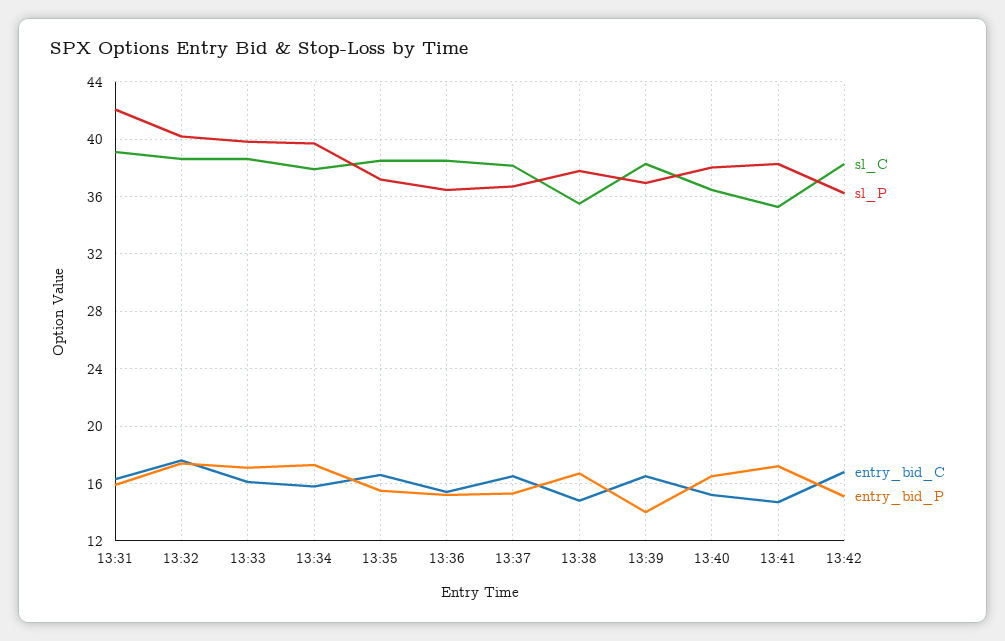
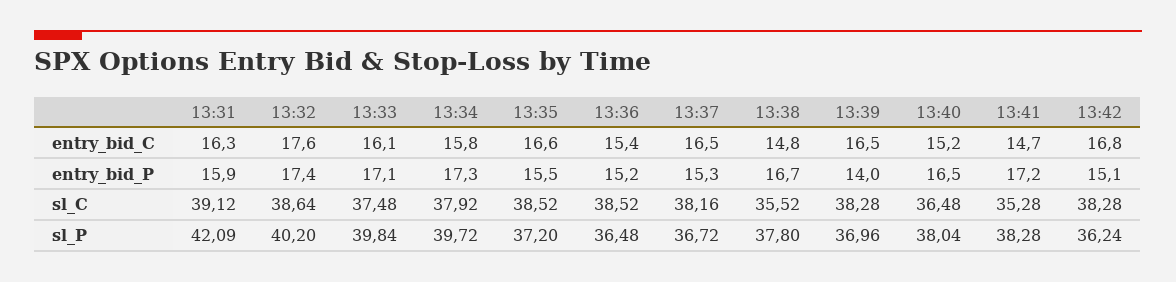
sl_C, 13:33: 38.5 -> 37.48

